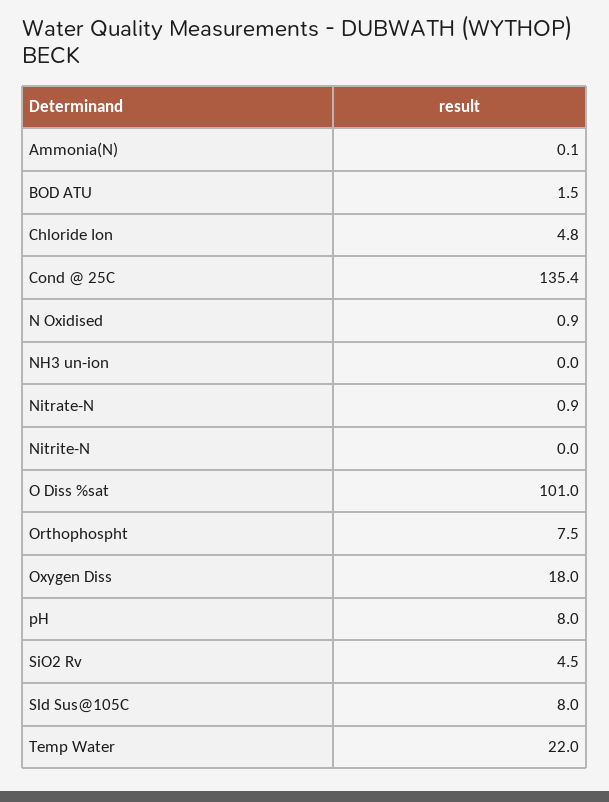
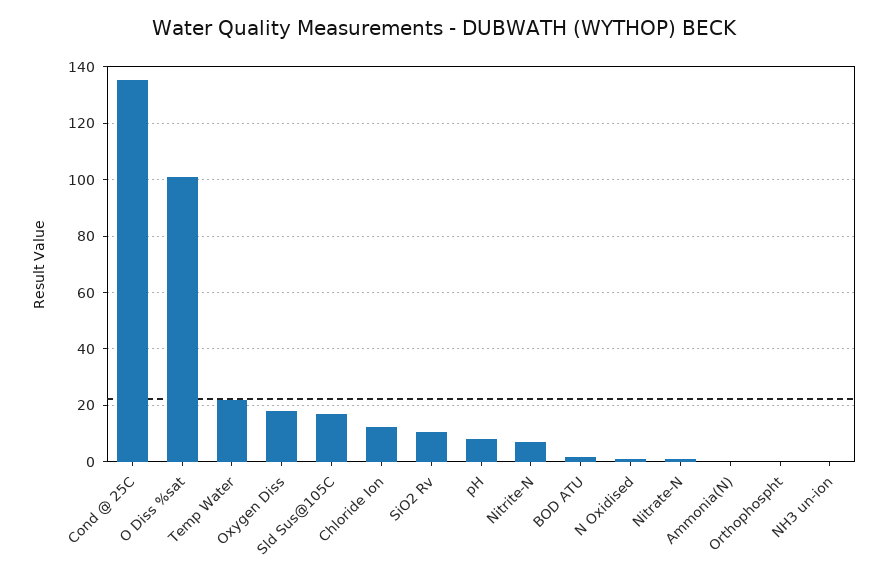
Chloride Ion: 4.8 -> 12.5
Nitrite-N: 0 -> 7.5
Orthophospht: 7.5 -> 0
SiO2 Rv: 4.5 -> 10
Sld Sus@105C: 8 -> 17.5

